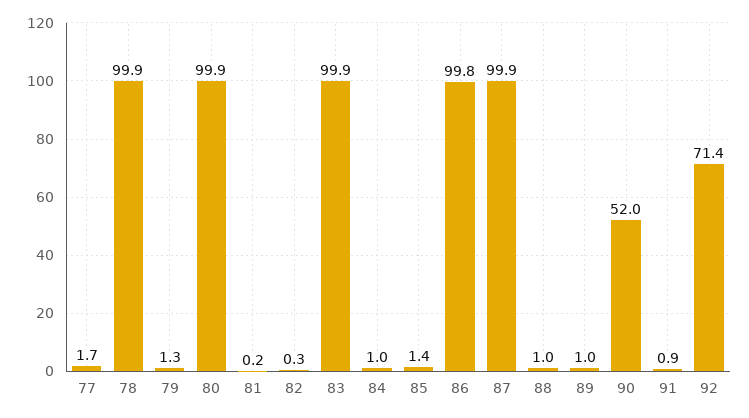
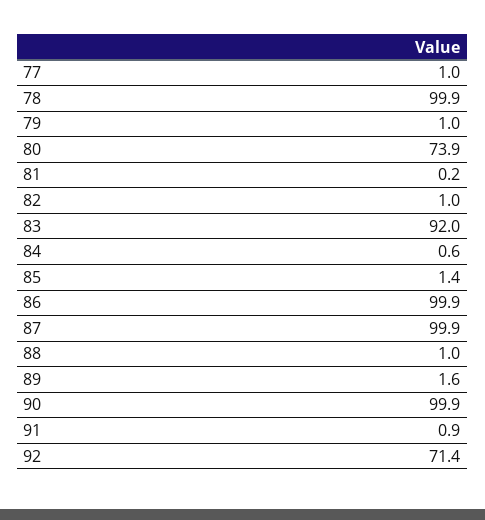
77: 1.7 -> 1
79: 1.3 -> 1
80: 99.9 -> 73.9
82: 0.3 -> 1
83: 99.9 -> 92
84: 1 -> 0.6
86: 99.8 -> 99.9
89: 1 -> 1.6
90: 52 -> 99.9

